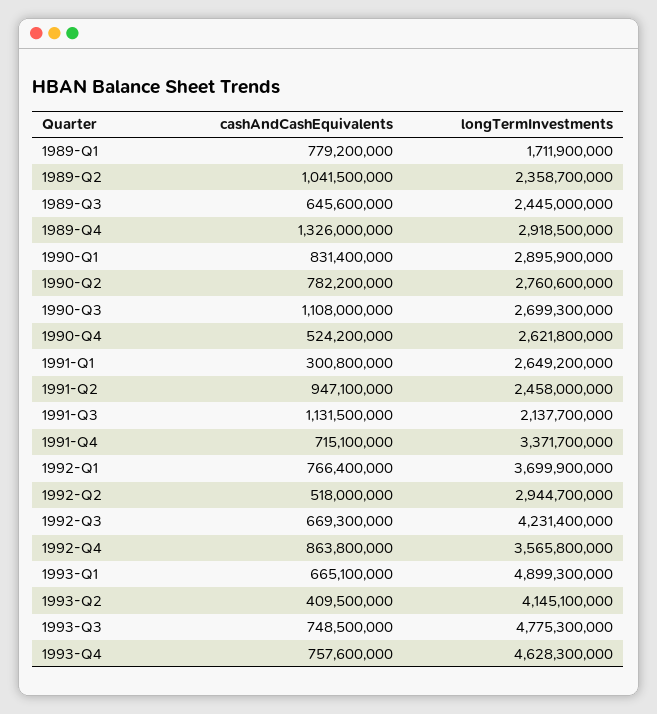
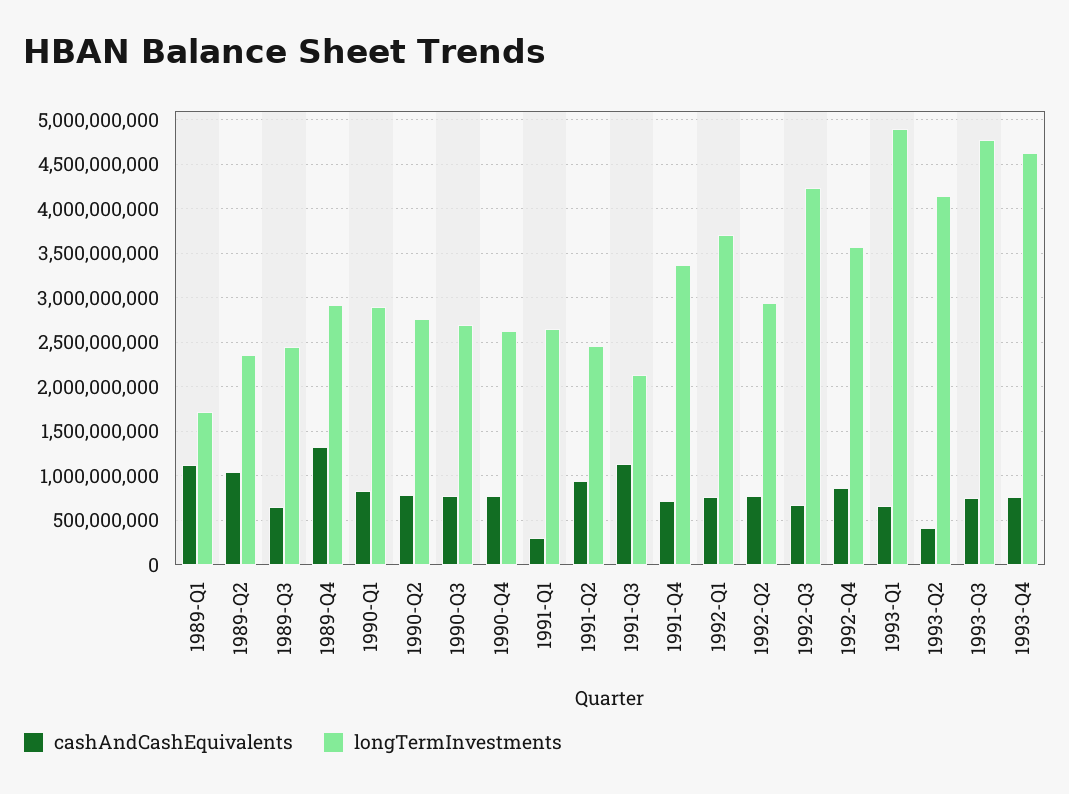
cashAndCashEquivalents, 1989-Q1: 779200000 -> 1100000000
cashAndCashEquivalents, 1990-Q3: 1108000000 -> 800000000
cashAndCashEquivalents, 1990-Q4: 524200000 -> 800000000
cashAndCashEquivalents, 1992-Q2: 518000000 -> 800000000

